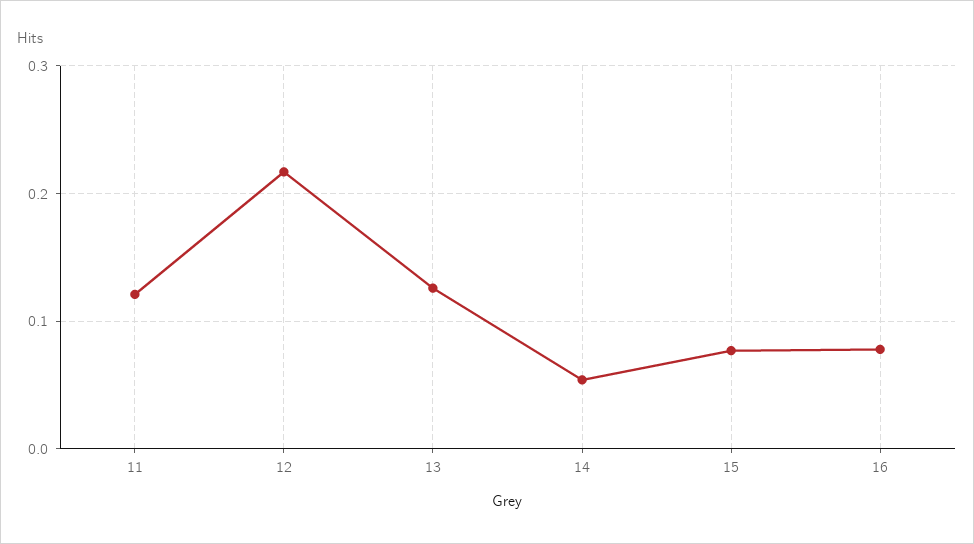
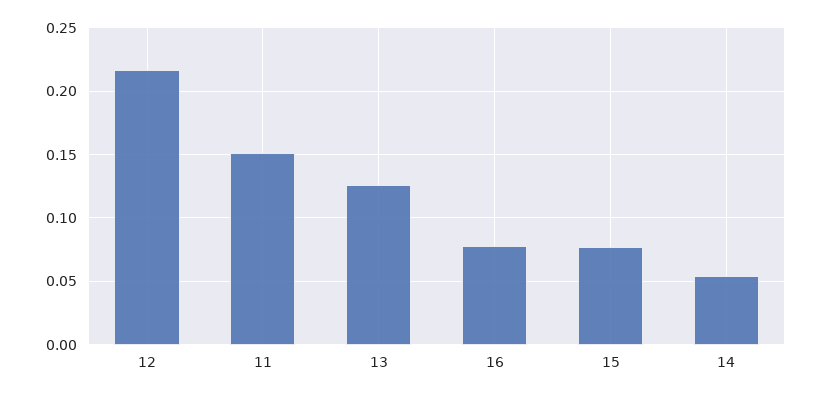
11: 0.12 -> 0.15

